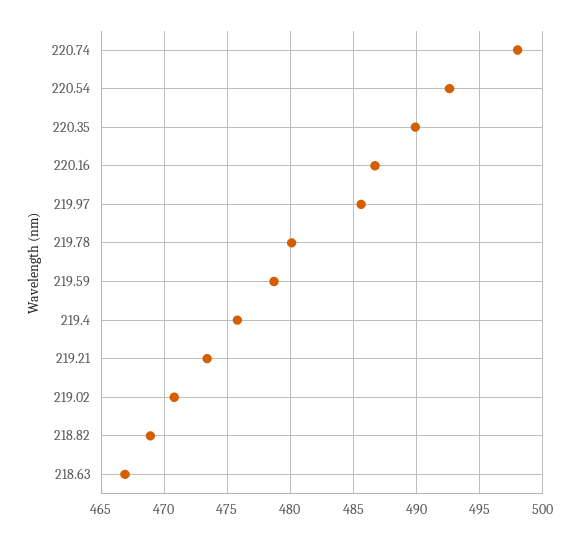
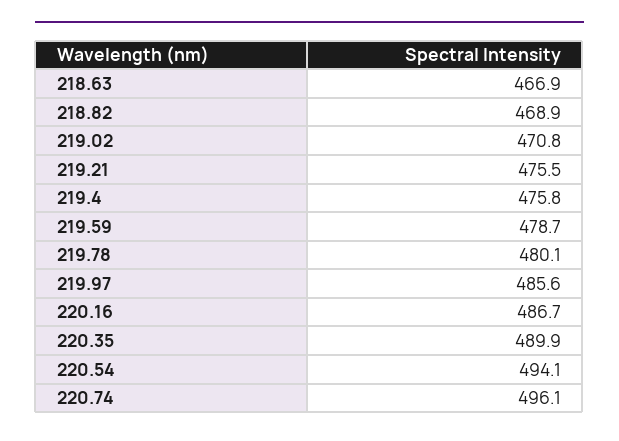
220.74: 498 -> 496.1
220.54: 492.5 -> 494.1
219.21: 473.5 -> 475.5

